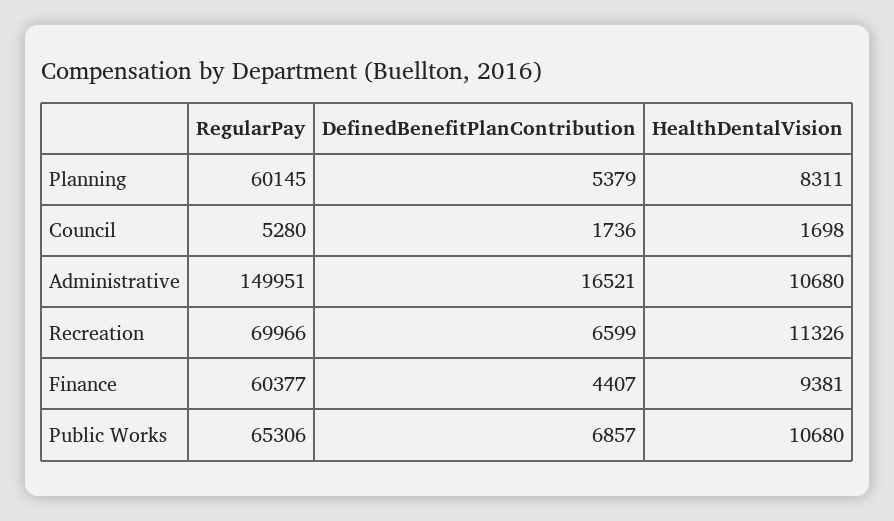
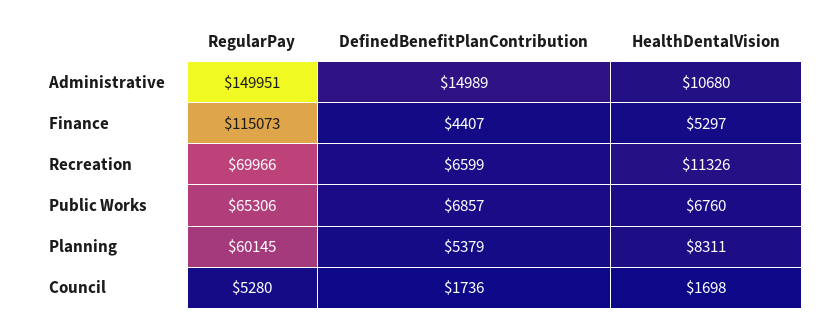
DefinedBenefitPlanContribution, Administrative: 16521 -> 14989
RegularPay, Finance: 60377 -> 115073
HealthDentalVision, Finance: 9381 -> 5297
HealthDentalVision, Public Works: 10680 -> 6760

